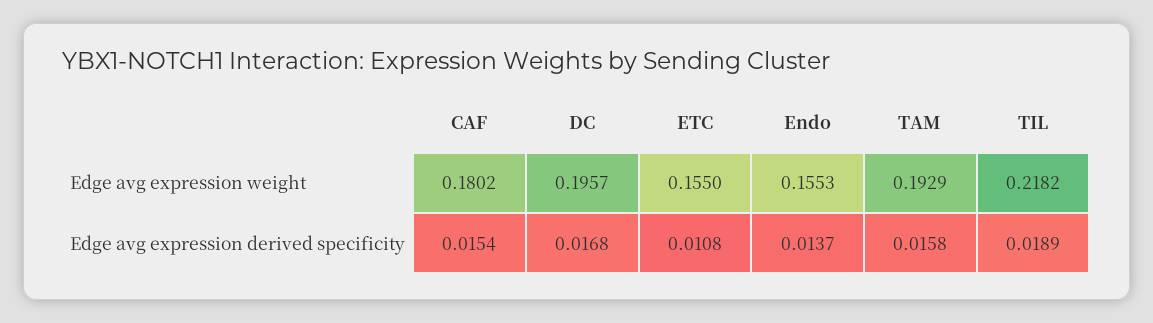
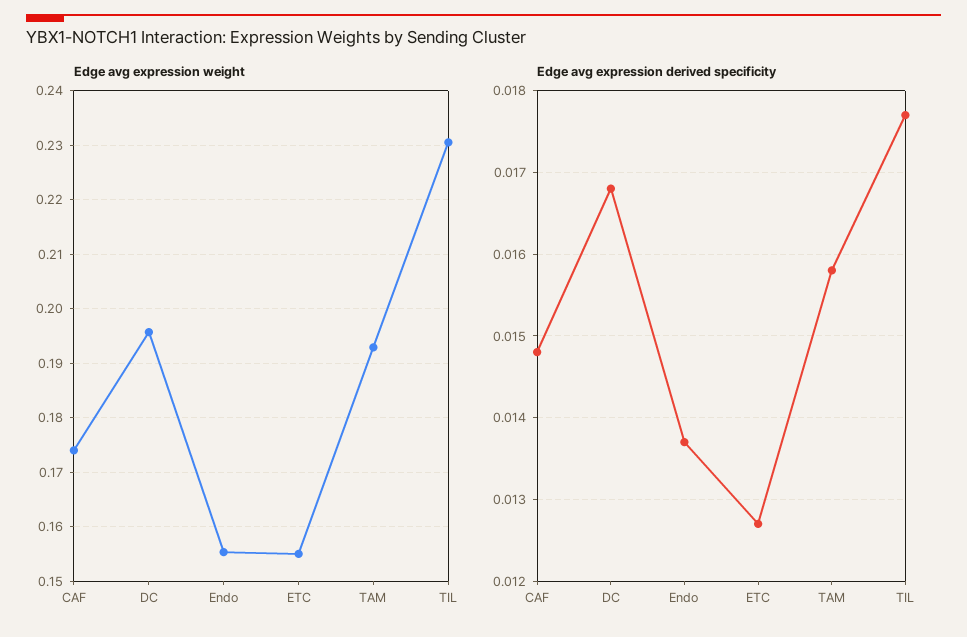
Edge avg expression weight, CAF: 0.1802 -> 0.174
Edge avg expression weight, TIL: 0.2182 -> 0.23
Edge avg expression derived specificity, CAF: 0.0154 -> 0.0148
Edge avg expression derived specificity, ETC: 0.0108 -> 0.0127
Edge avg expression derived specificity, TIL: 0.0189 -> 0.0177

